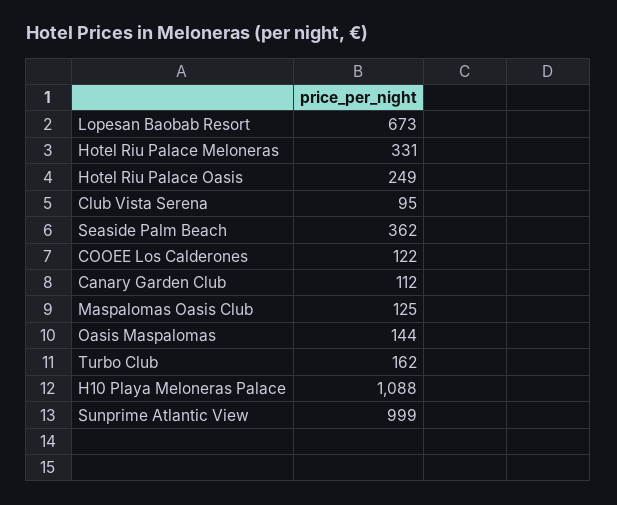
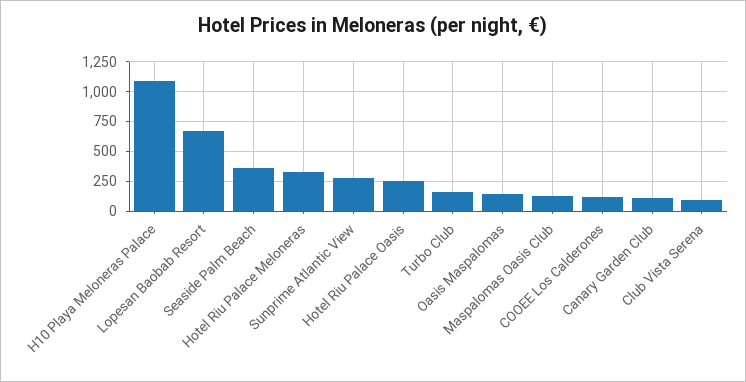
Sunprime Atlantic View: 999 -> 250

